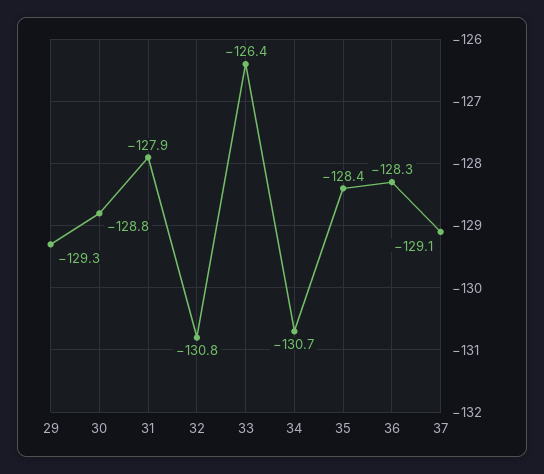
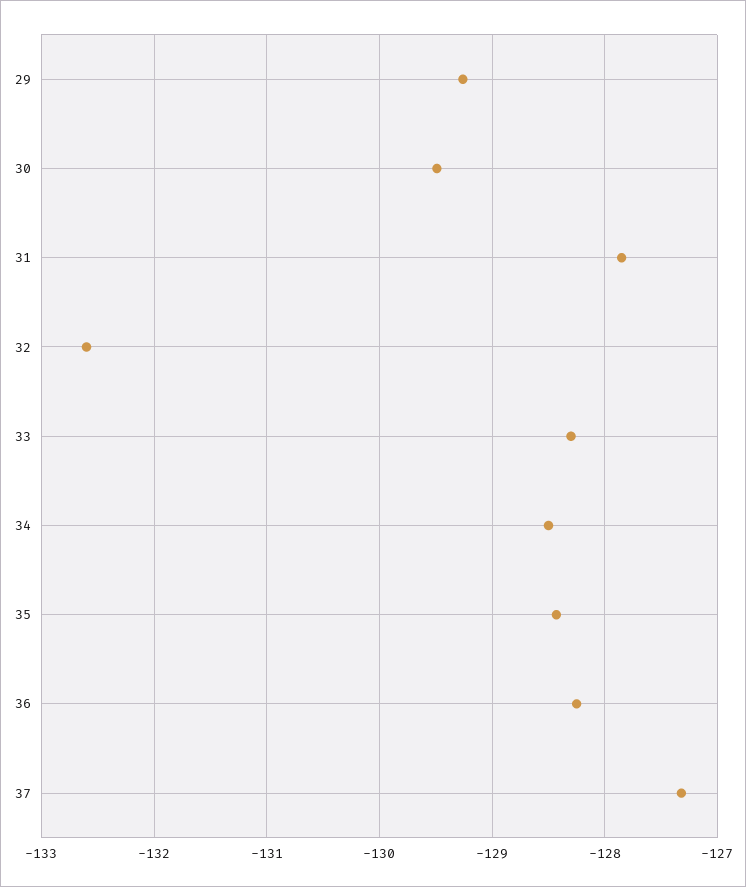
30: -128.8 -> -129.5
32: -130.8 -> -132.6
33: -126.4 -> -128.3
34: -130.7 -> -128.5
37: -129.1 -> -127.3

